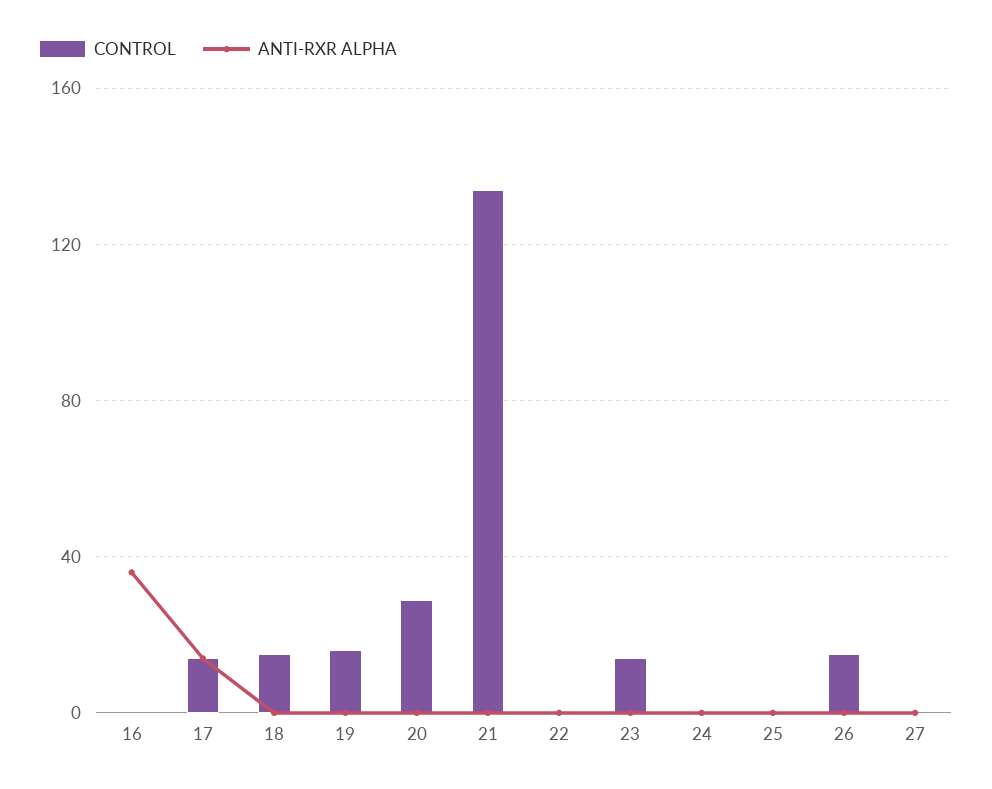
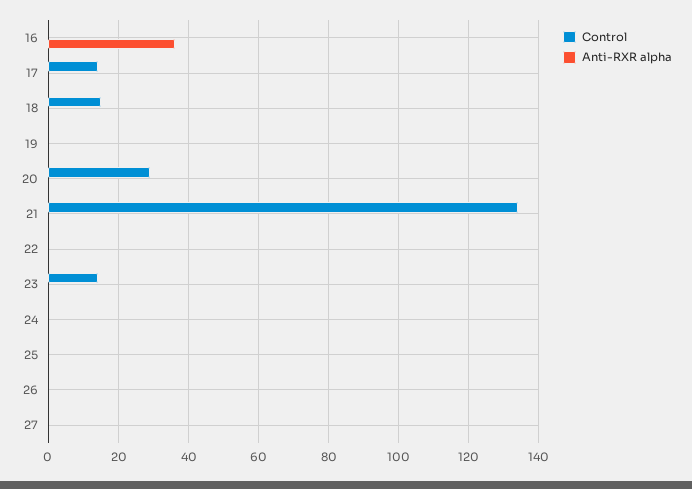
ANTI-RXR ALPHA, 17: 15 -> 0
CONTROL, 19: 15 -> 0
CONTROL, 26: 15 -> 0

